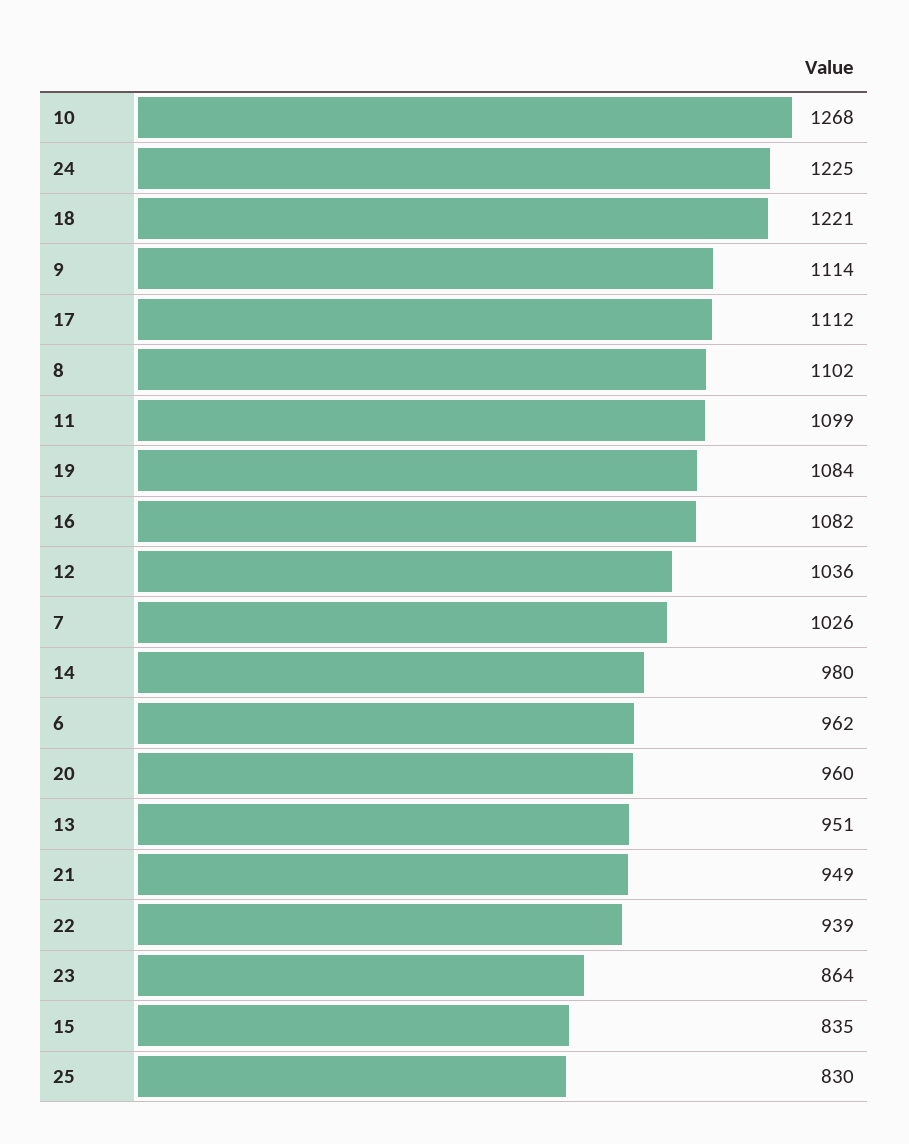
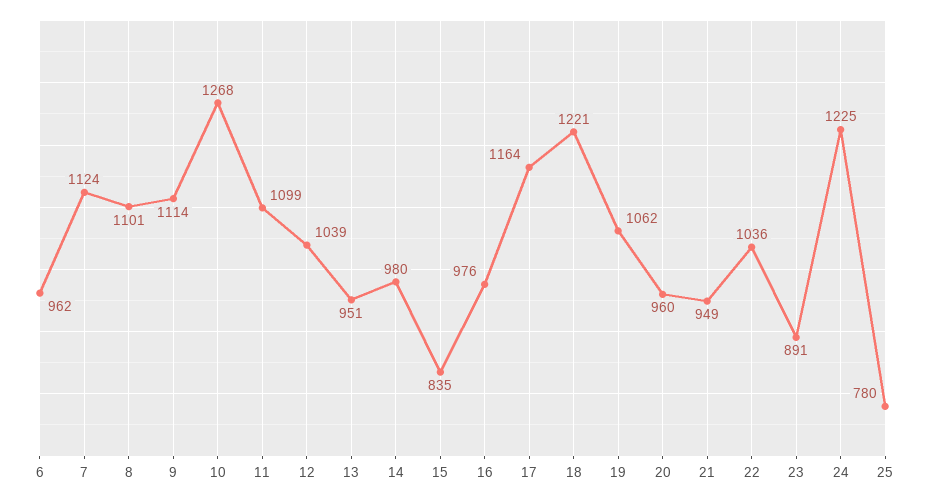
17: 1112 -> 1164
8: 1102 -> 1101
19: 1084 -> 1062
16: 1082 -> 976
12: 1036 -> 1039
7: 1026 -> 1124
22: 939 -> 1036
23: 864 -> 891
25: 830 -> 780

